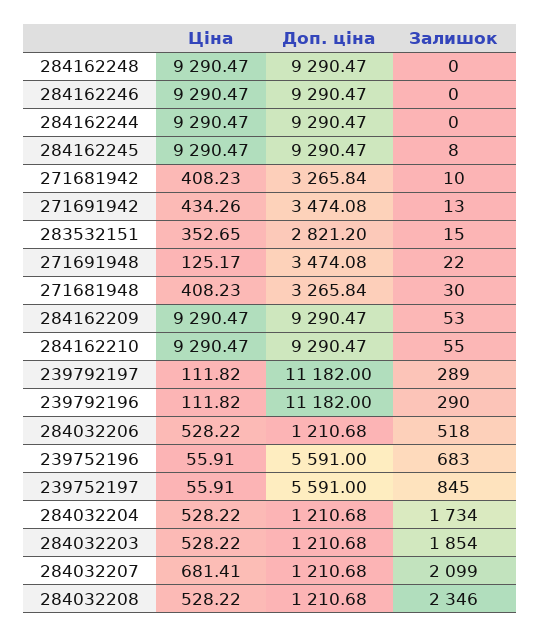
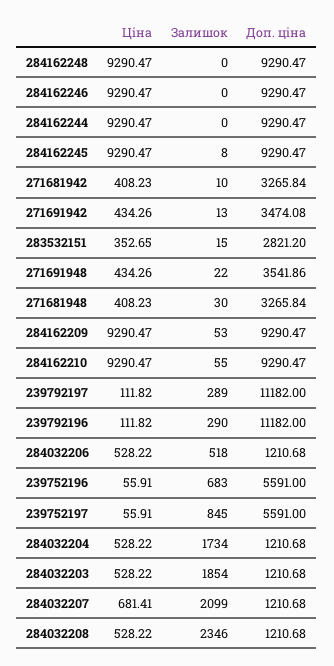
Ціна, 271691948: 125.17 -> 434.26
Доп. ціна, 271691948: 3474.08 -> 3541.86

